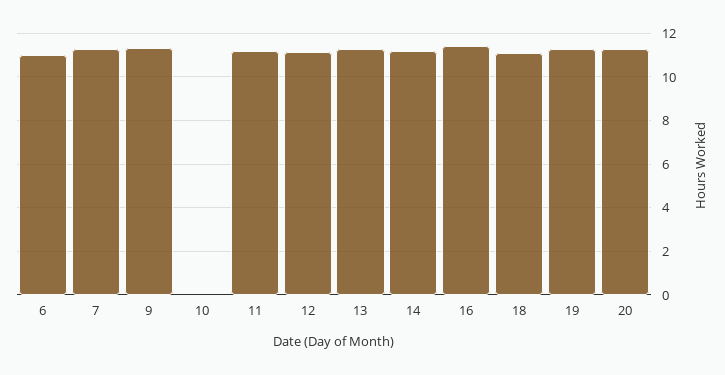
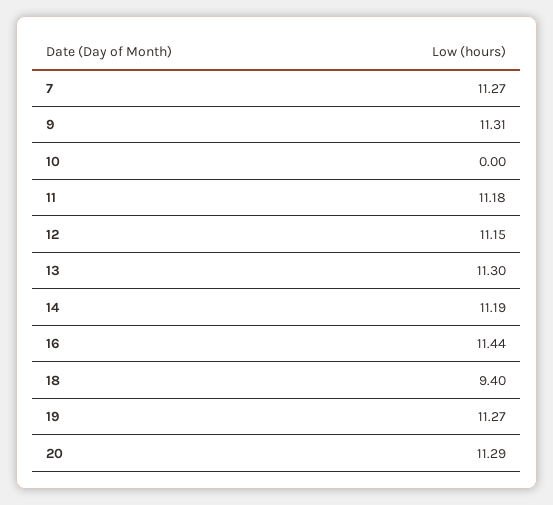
6: 11 -> none
18: 11 -> 9.4

